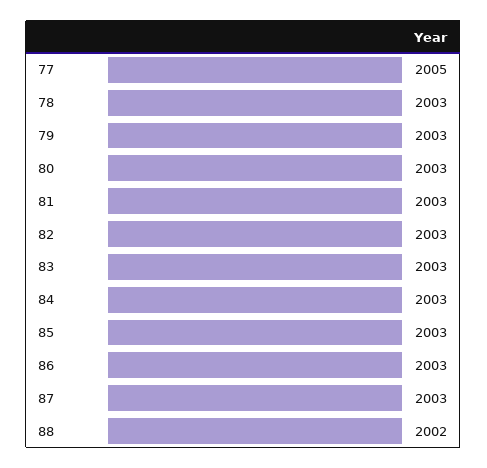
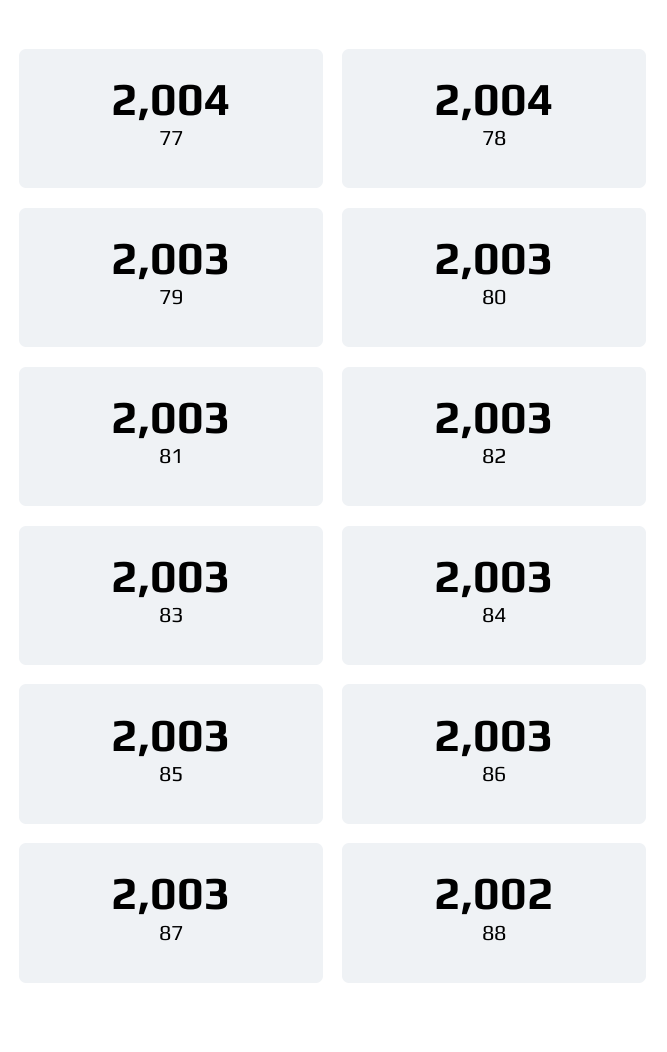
77: 2005 -> 2004
78: 2003 -> 2004

